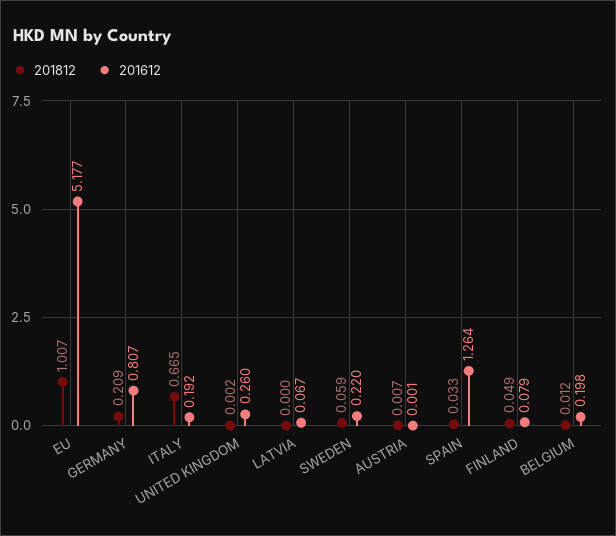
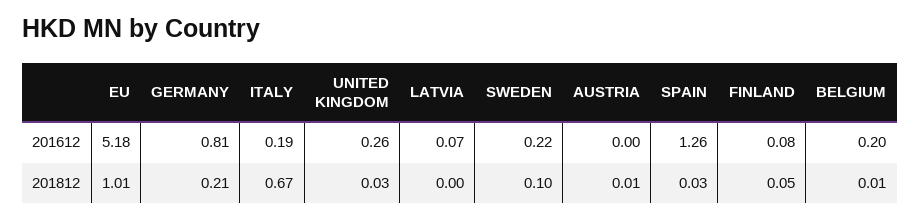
201812, UNITED KINGDOM: 0.002 -> 0.03
201812, SWEDEN: 0.059 -> 0.1

